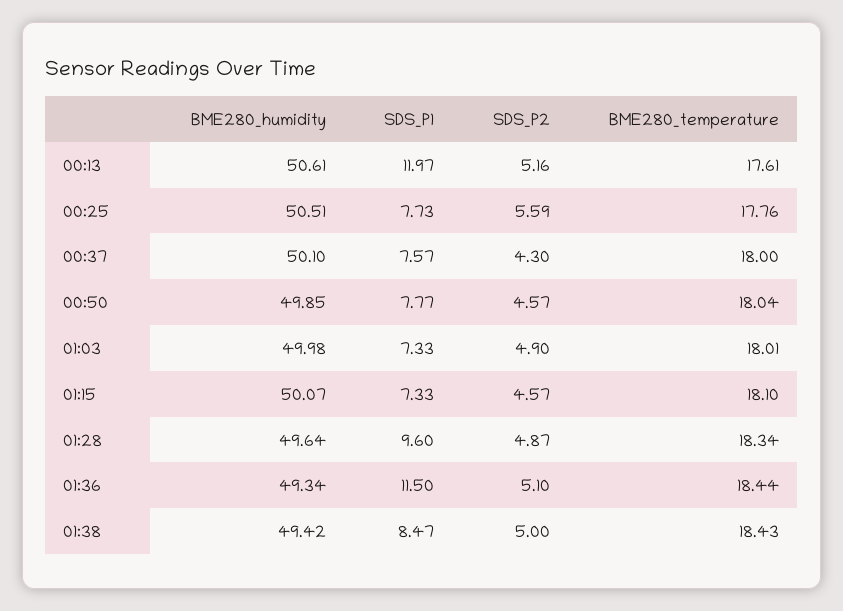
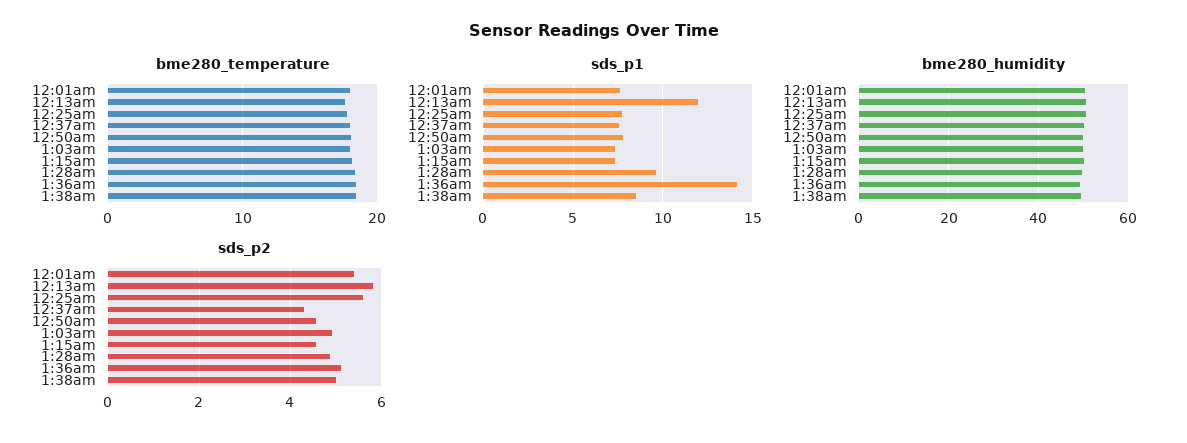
SDS_P2, 00:13: 5.16 -> 5.8
SDS_P1, 01:36: 11.5 -> 14
BME280_temperature, 12:01am: none -> 18
SDS_P1, 12:01am: none -> 7.5
BME280_humidity, 12:01am: none -> 50
SDS_P2, 12:01am: none -> 5.4

